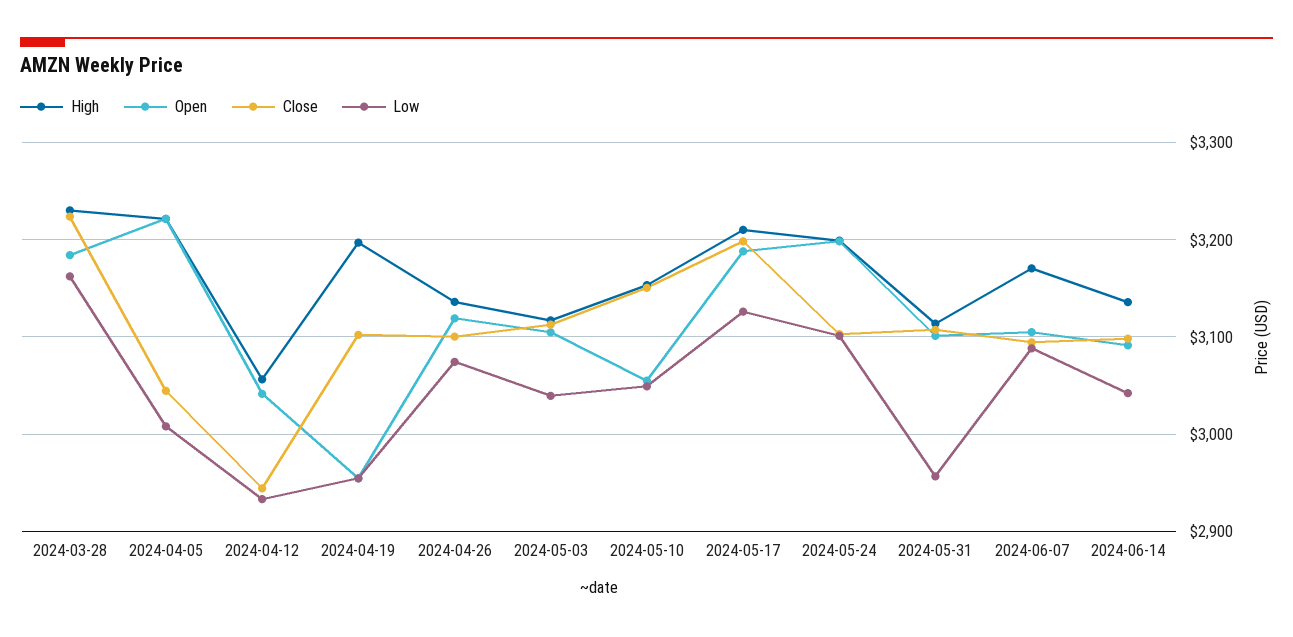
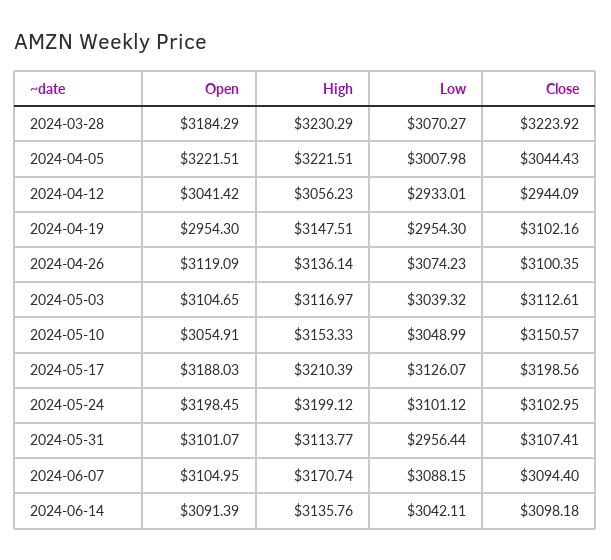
Low, 2024-03-28: 3160 -> 3070.27
High, 2024-04-19: 3200 -> 3147.51

